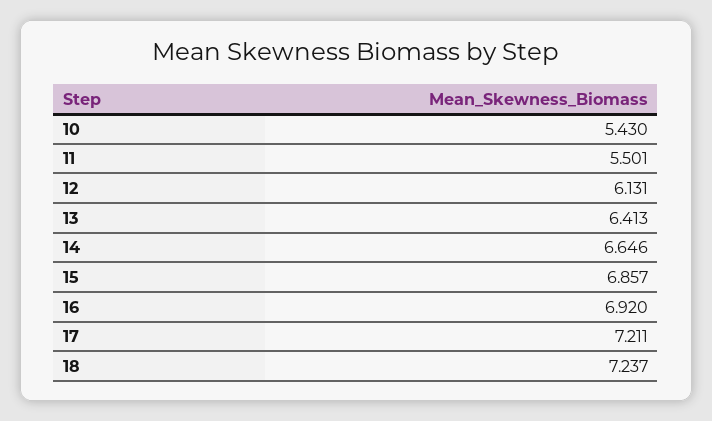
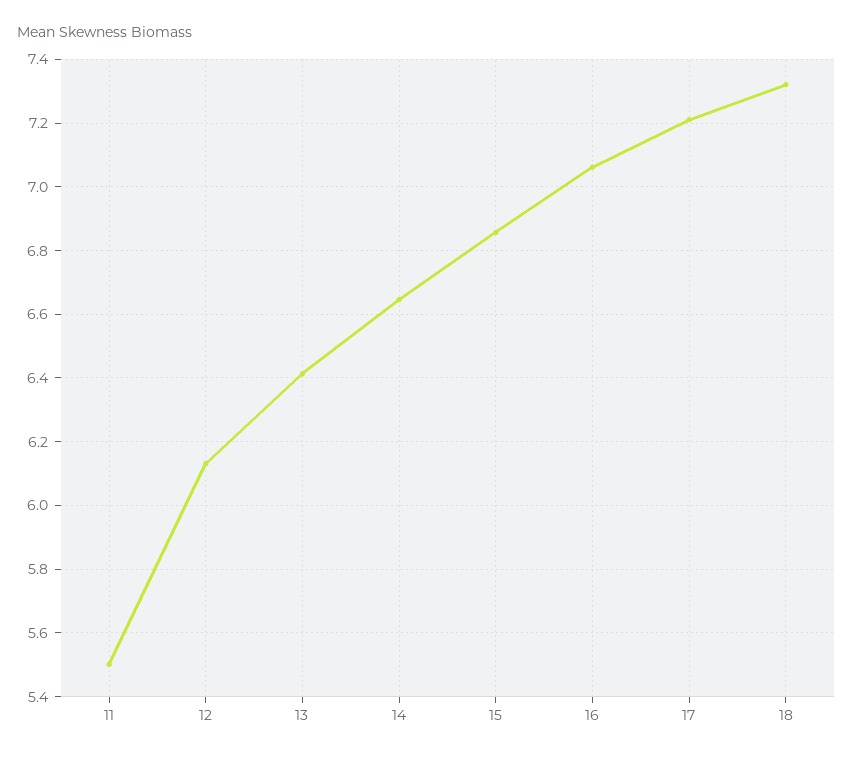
10: 5.43 -> none
16: 6.92 -> 7.06
18: 7.237 -> 7.32

